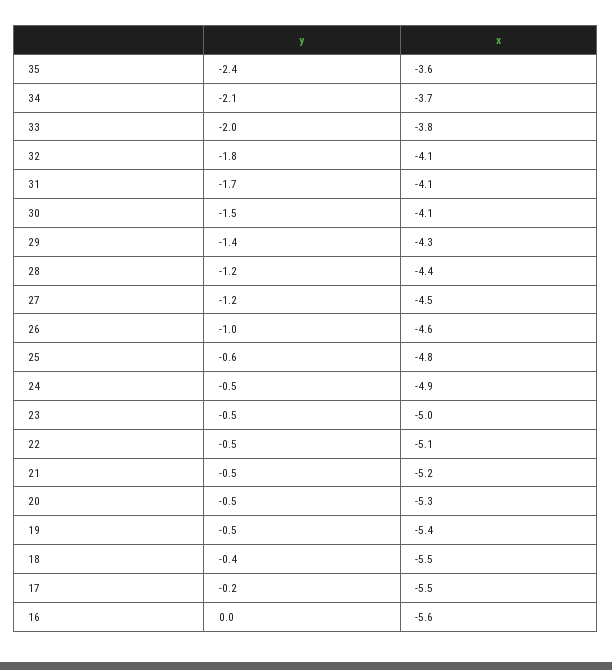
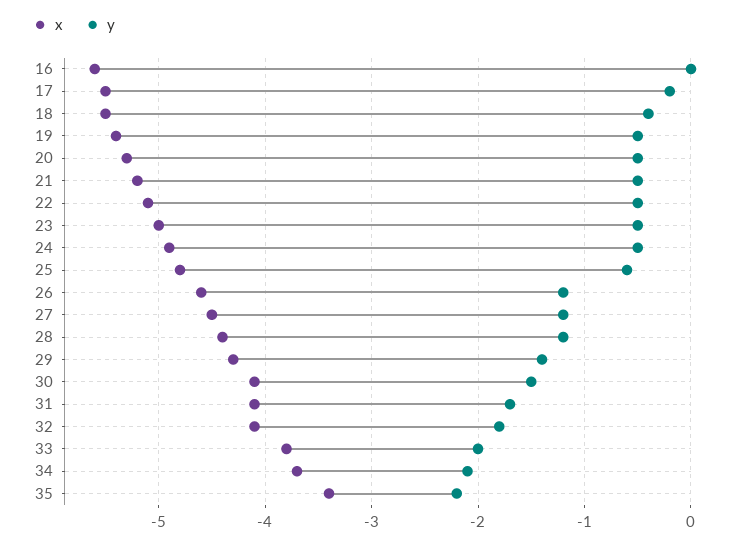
y, 35: -2.4 -> -2.2
x, 35: -3.6 -> -3.4
y, 26: -1 -> -1.2

